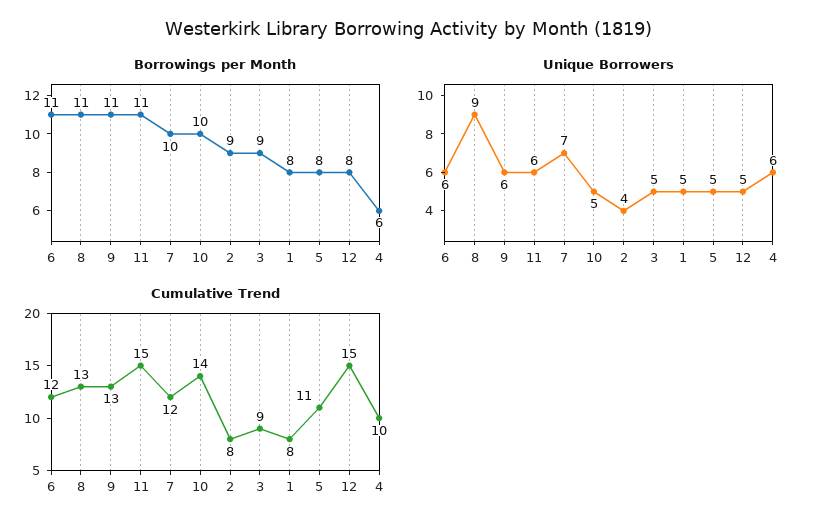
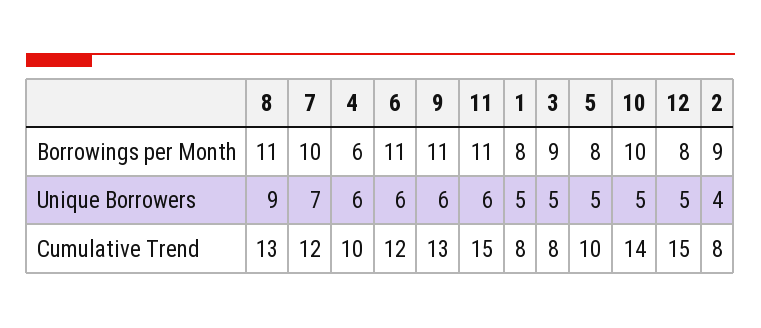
Cumulative Trend, 3: 9 -> 8
Cumulative Trend, 5: 11 -> 10

